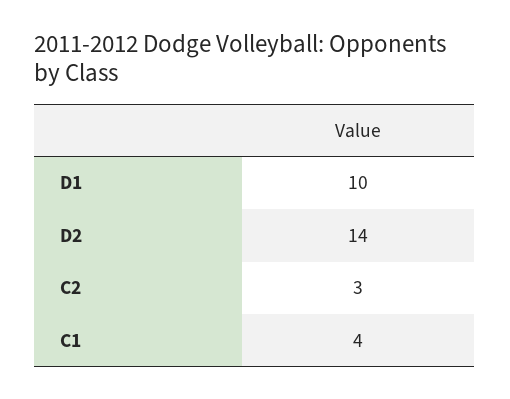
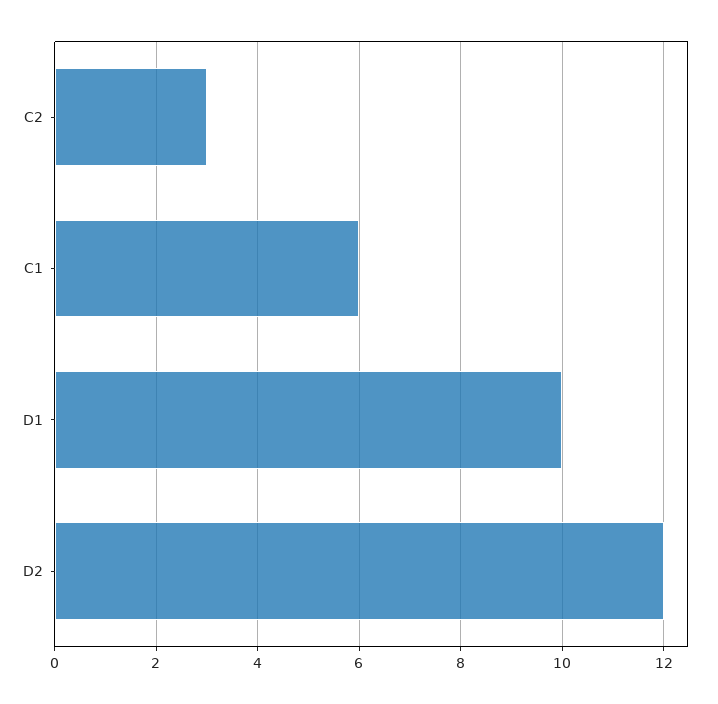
D2: 14 -> 12
C1: 4 -> 6

